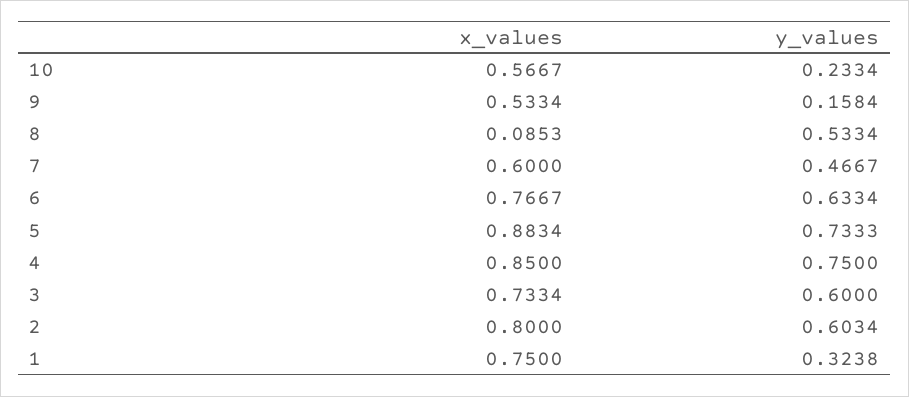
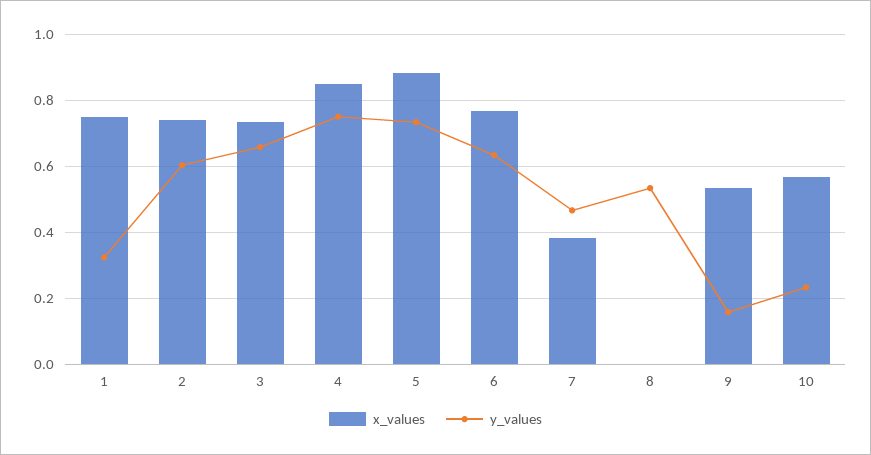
x_values, 8: 0.0853 -> 0
x_values, 7: 0.6 -> 0.38
y_values, 3: 0.6 -> 0.66
x_values, 2: 0.8 -> 0.74

